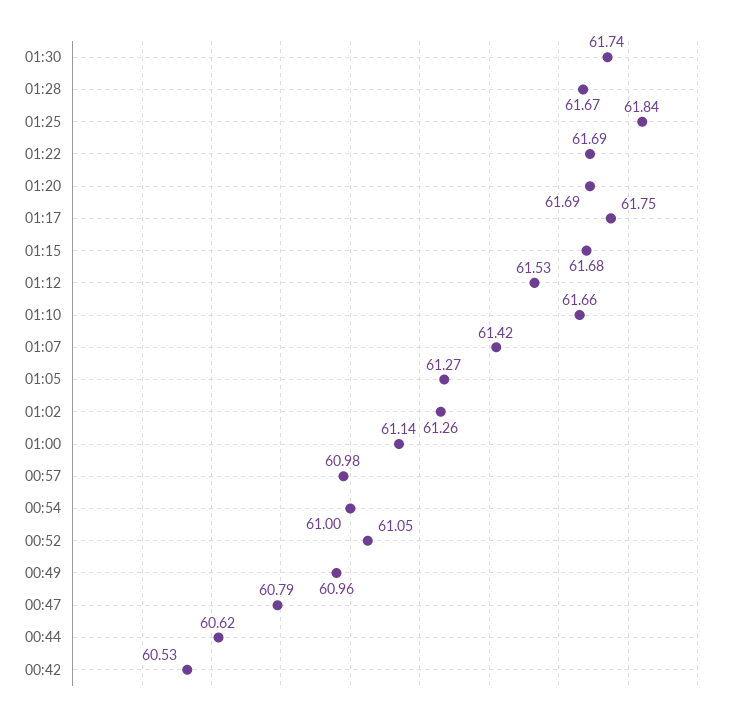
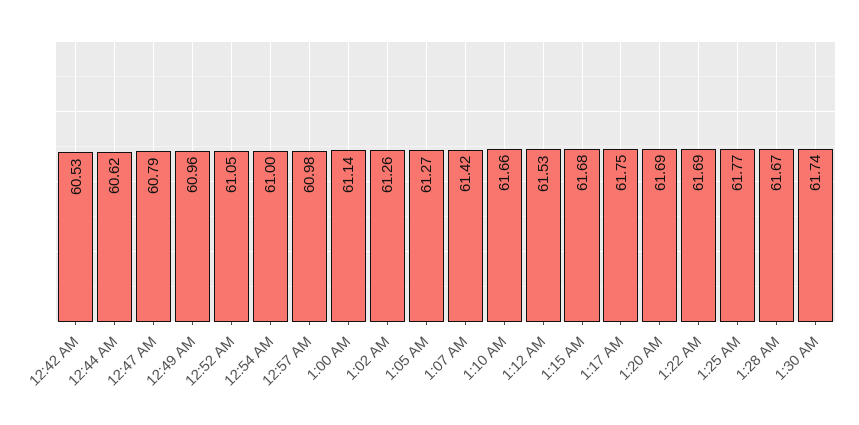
01:25: 61.84 -> 61.77

